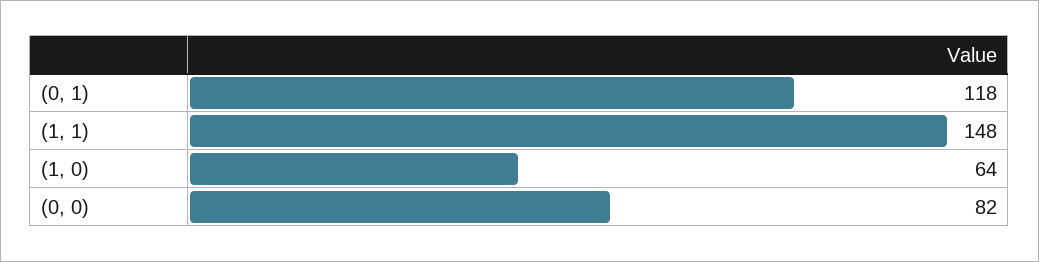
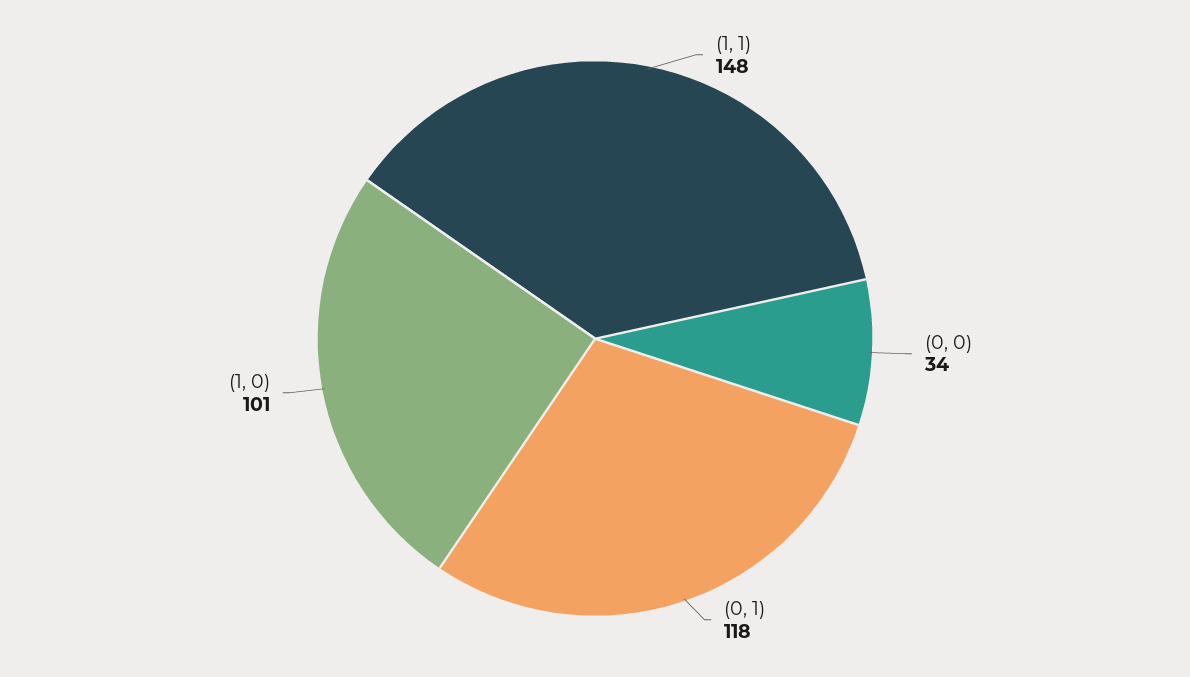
(1, 0): 64 -> 101
(0, 0): 82 -> 34

